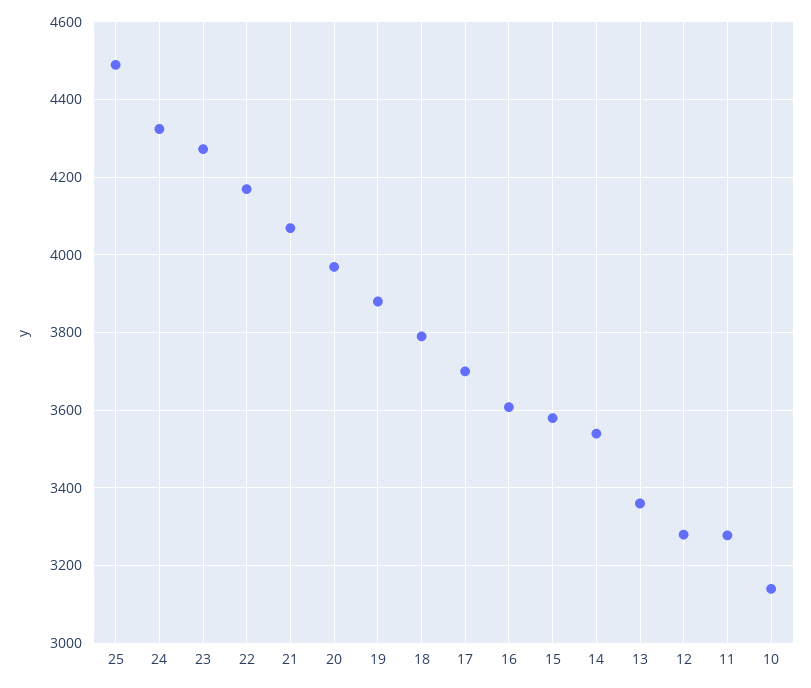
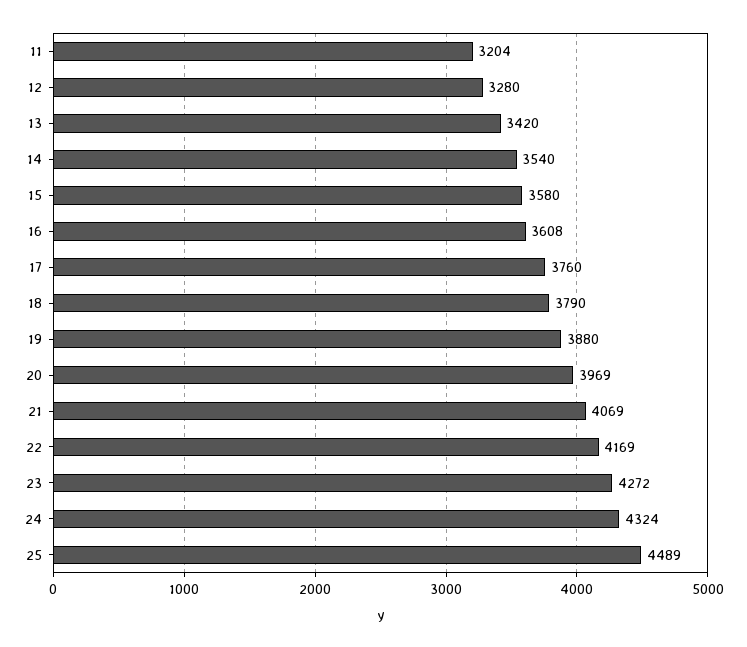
17: 3700 -> 3760
13: 3360 -> 3420
11: 3280 -> 3204
10: 3140 -> none

